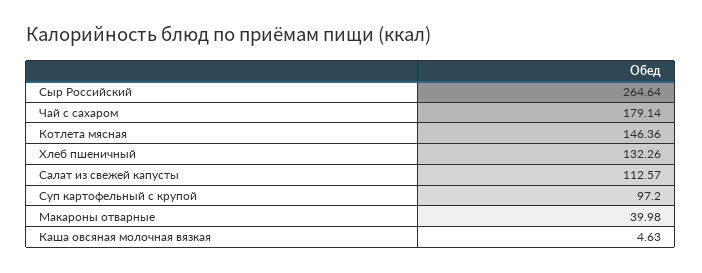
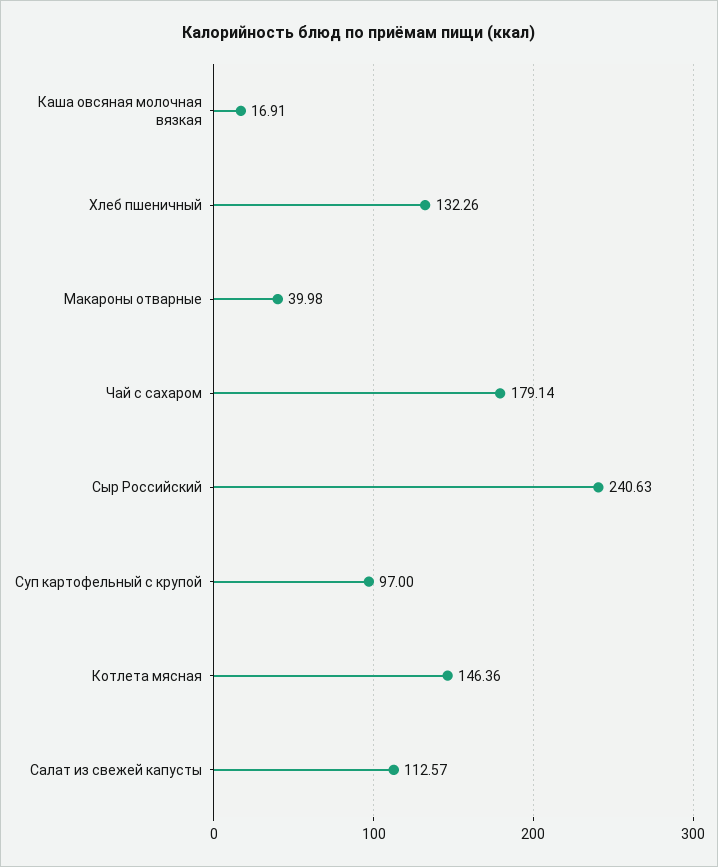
Сыр Российский: 264.64 -> 240.63
Суп картофельный с крупой: 97.2 -> 97
Каша овсяная молочная вязкая: 4.63 -> 16.91

